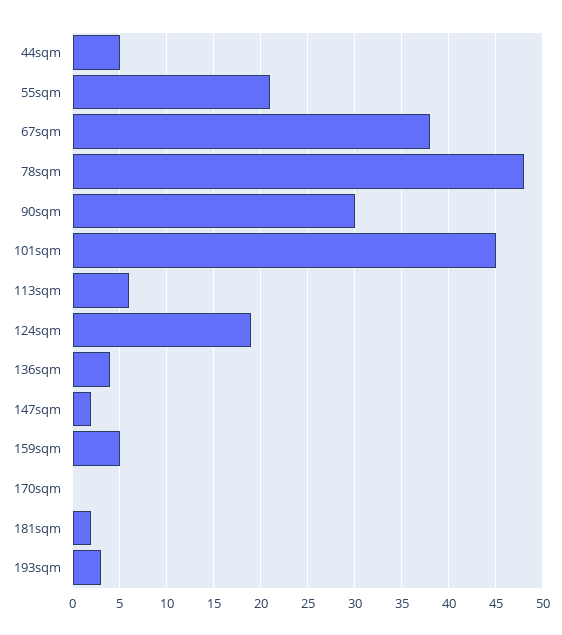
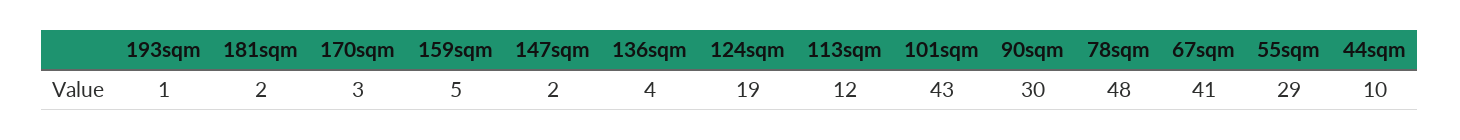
44sqm: 5 -> 10
55sqm: 21 -> 29
67sqm: 38 -> 41
101sqm: 45 -> 43
113sqm: 6 -> 12
170sqm: 0 -> 3
193sqm: 3 -> 1

